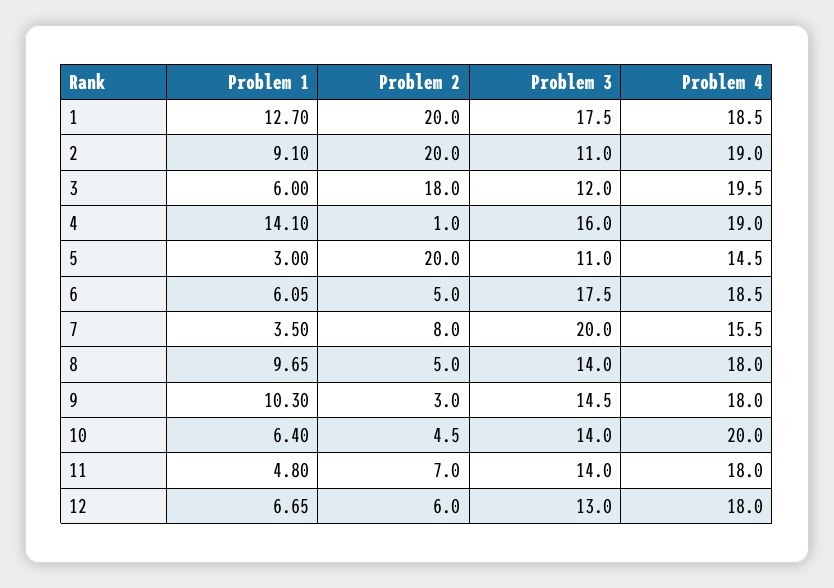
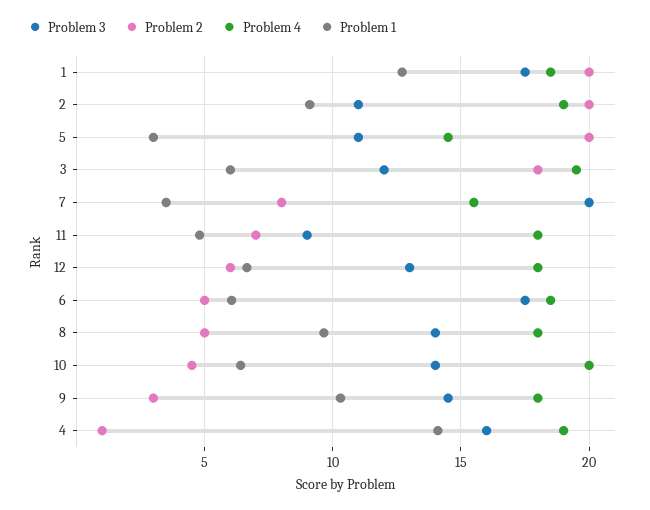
Problem 3, 11: 14 -> 9

